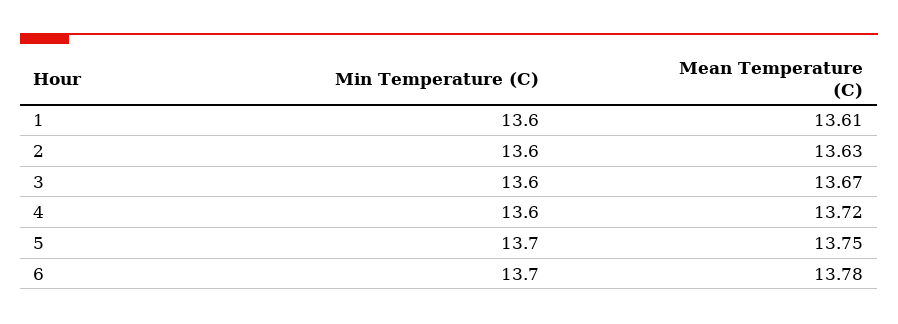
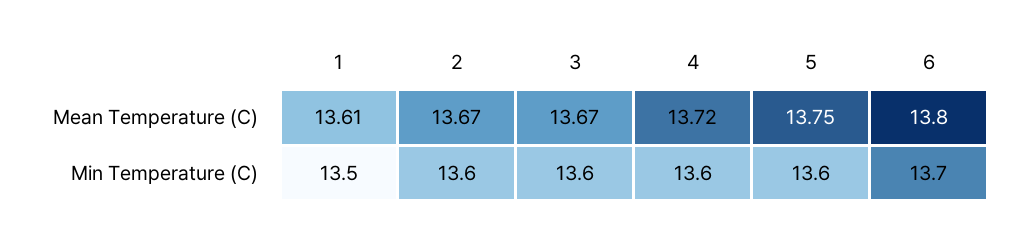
Min Temperature (C), 1: 13.6 -> 13.5
Mean Temperature (C), 2: 13.63 -> 13.67
Min Temperature (C), 5: 13.7 -> 13.6
Mean Temperature (C), 6: 13.78 -> 13.8

